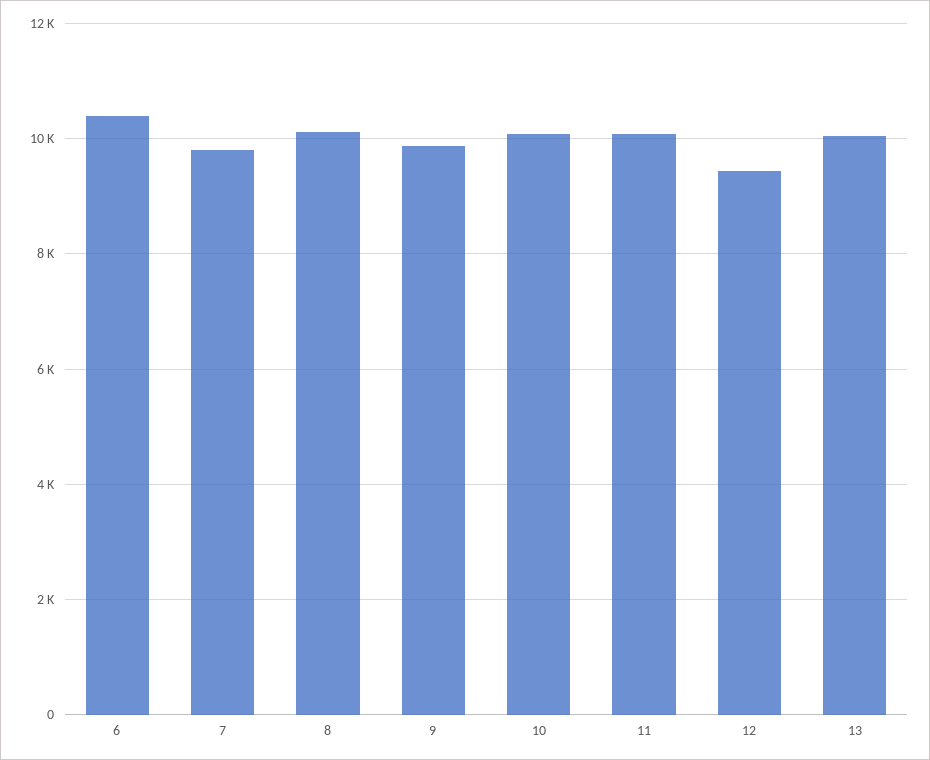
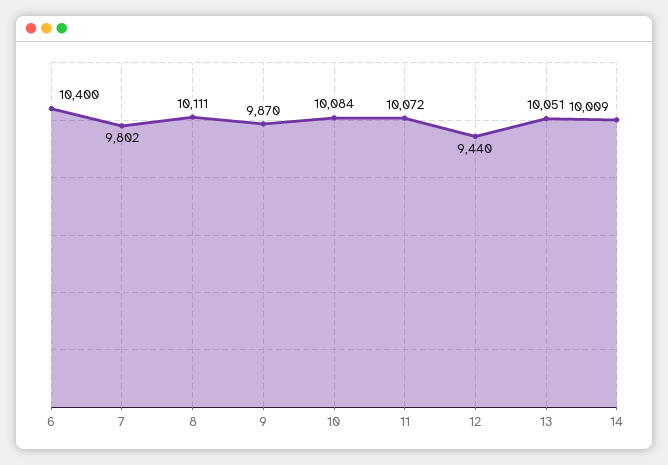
14: none -> 10009

